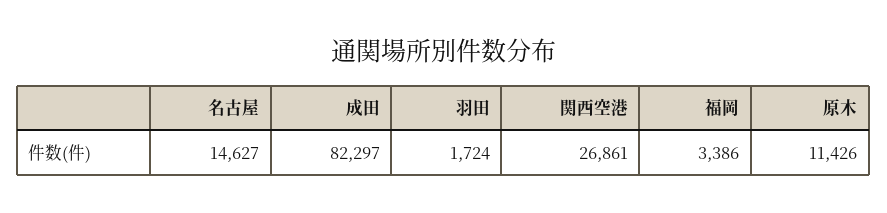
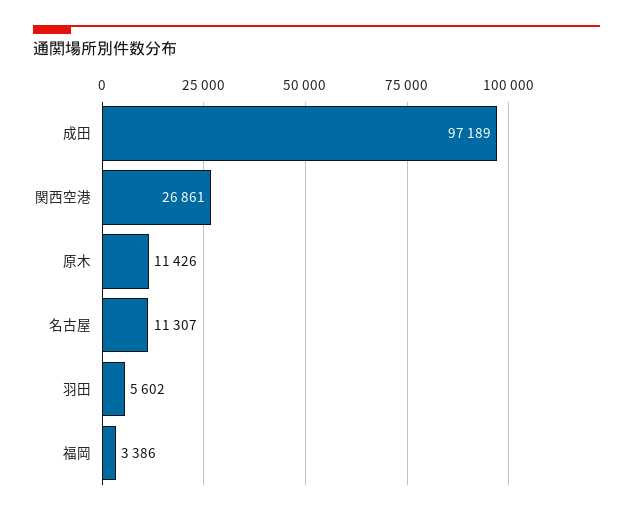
名古屋: 14627 -> 11307
成田: 82297 -> 97189
羽田: 1724 -> 5602

